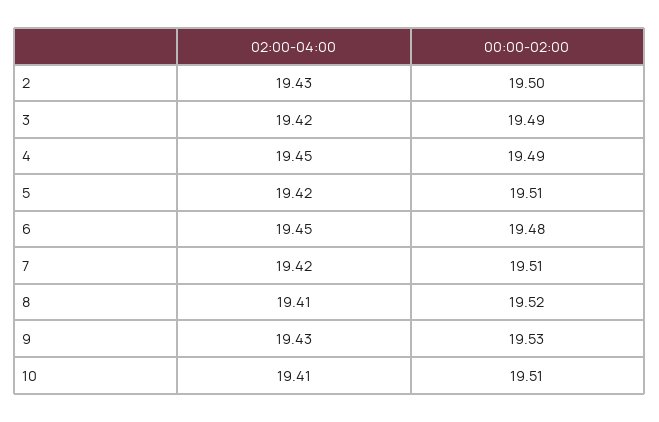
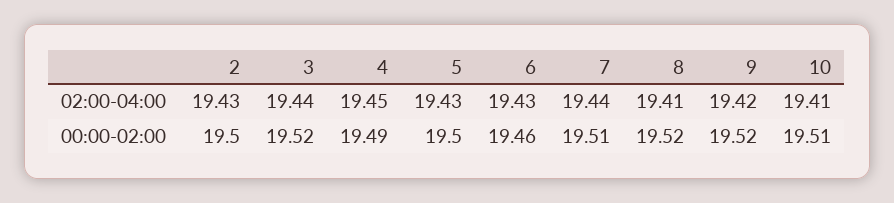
02:00-04:00, 3: 19.42 -> 19.44
00:00-02:00, 3: 19.49 -> 19.52
02:00-04:00, 5: 19.42 -> 19.43
00:00-02:00, 5: 19.51 -> 19.5
02:00-04:00, 6: 19.45 -> 19.43
00:00-02:00, 6: 19.48 -> 19.46
02:00-04:00, 7: 19.42 -> 19.44
02:00-04:00, 9: 19.43 -> 19.42
00:00-02:00, 9: 19.53 -> 19.52

